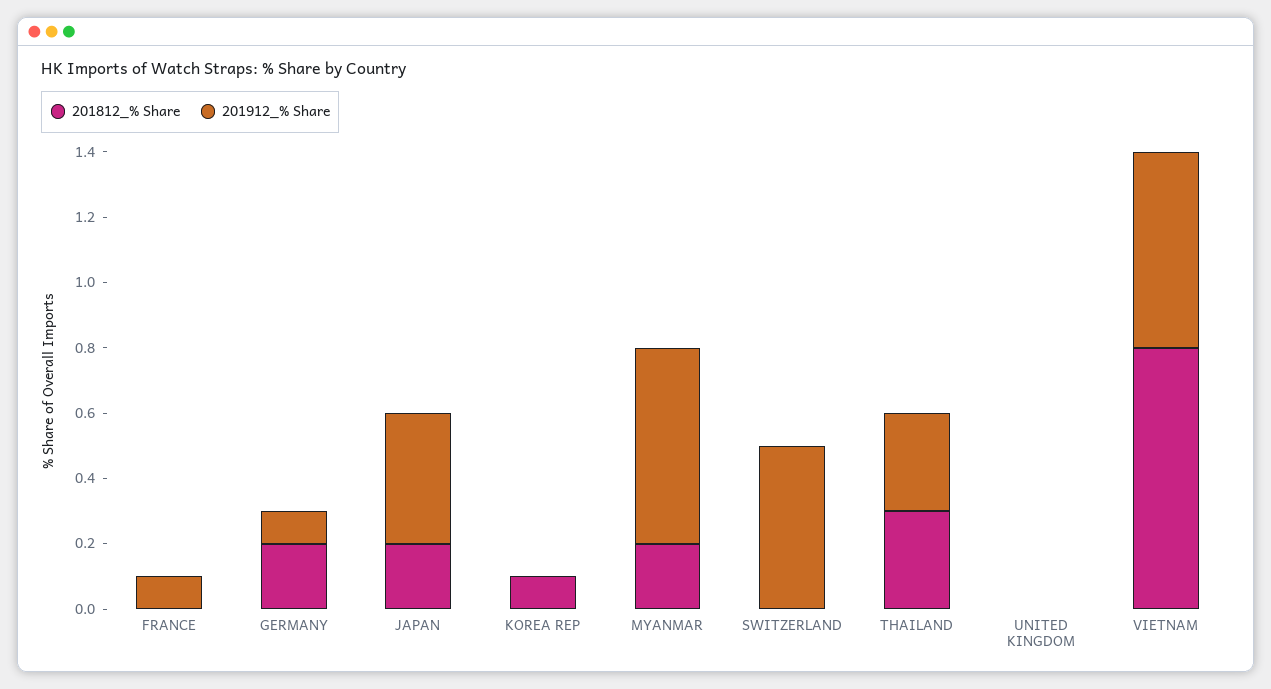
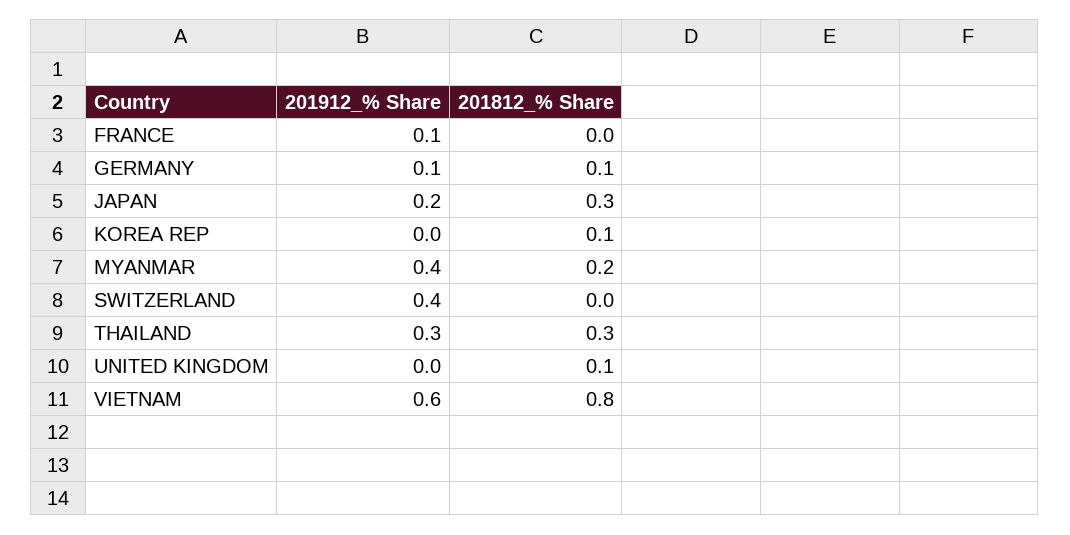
201812_% Share, GERMANY: 0.2 -> 0.1
201812_% Share, JAPAN: 0.2 -> 0.3
201912_% Share, JAPAN: 0.4 -> 0.2
201912_% Share, MYANMAR: 0.6 -> 0.4
201912_% Share, SWITZERLAND: 0.5 -> 0.4
201812_% Share, UNITED KINGDOM: 0 -> 0.1

